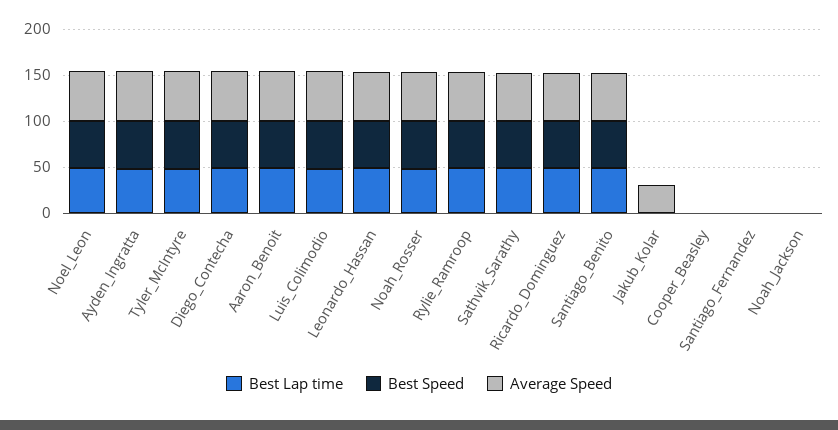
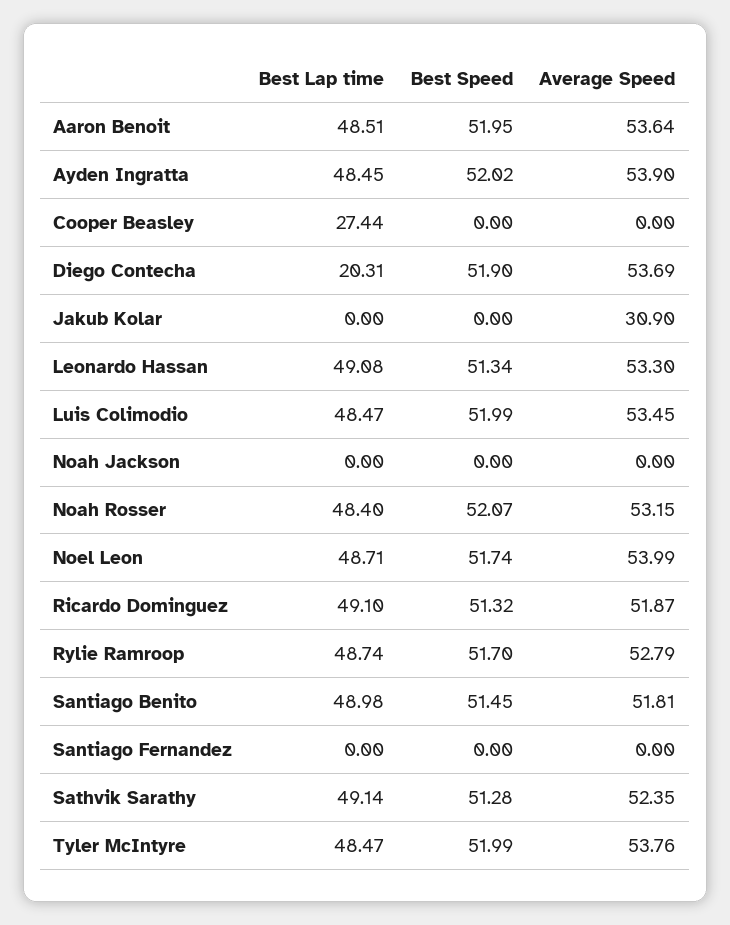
Best Lap time, Diego_Contecha: 50 -> 20.31
Best Lap time, Cooper_Beasley: 0 -> 27.44

